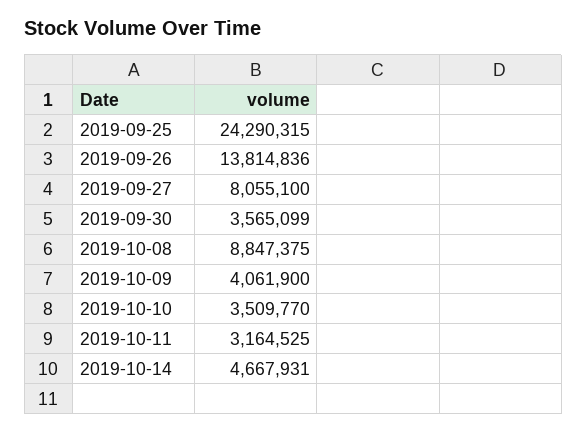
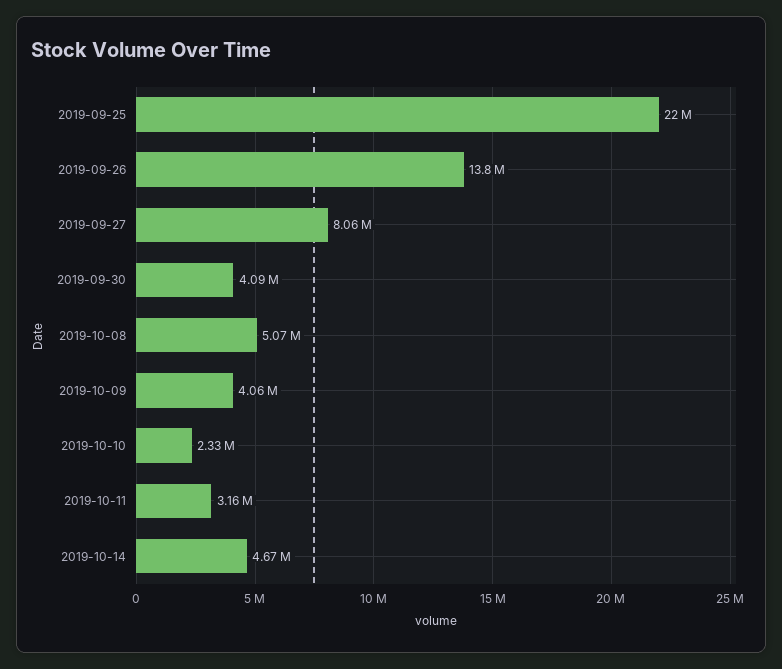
2019-09-25: 24290315 -> 22000000
2019-09-30: 3565099 -> 4090000
2019-10-08: 8847375 -> 5070000
2019-10-10: 3509770 -> 2330000

